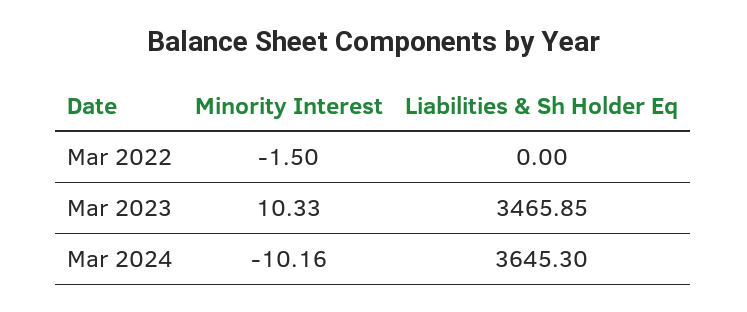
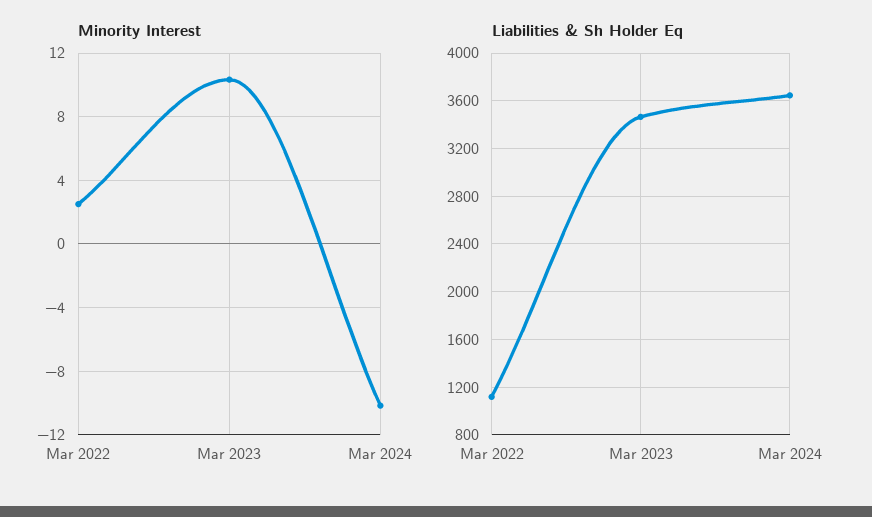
Minority Interest, Mar 2022: -1.5 -> 2.5
Liabilities & Sh Holder Eq, Mar 2022: 0 -> 1100

